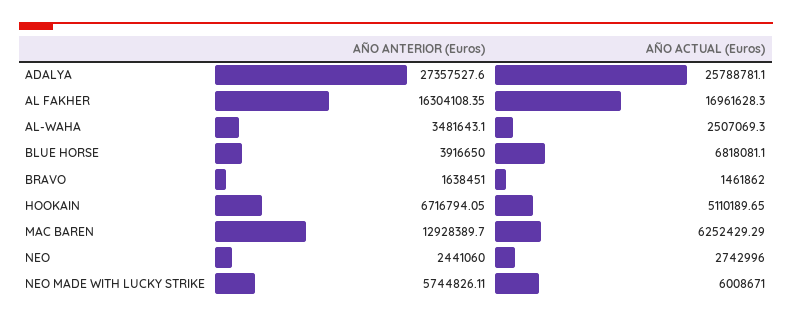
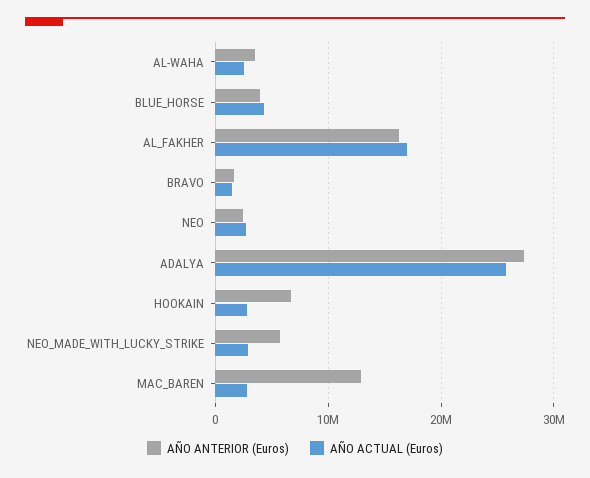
AÑO ACTUAL (Euros), BLUE HORSE: 6818081.1 -> 4000000
AÑO ACTUAL (Euros), HOOKAIN: 5110189.65 -> 3000000
AÑO ACTUAL (Euros), MAC BAREN: 6252429.29 -> 3000000
AÑO ACTUAL (Euros), NEO MADE WITH LUCKY STRIKE: 6008671 -> 3000000

